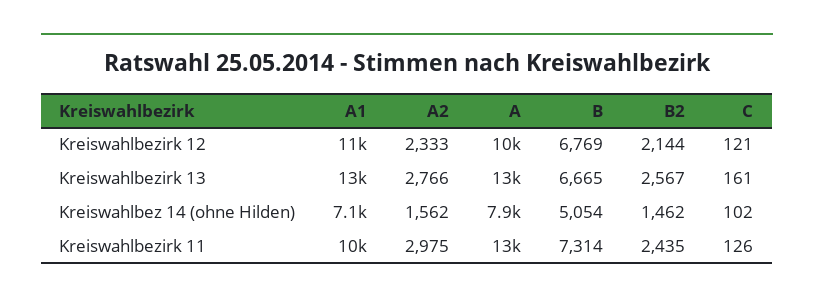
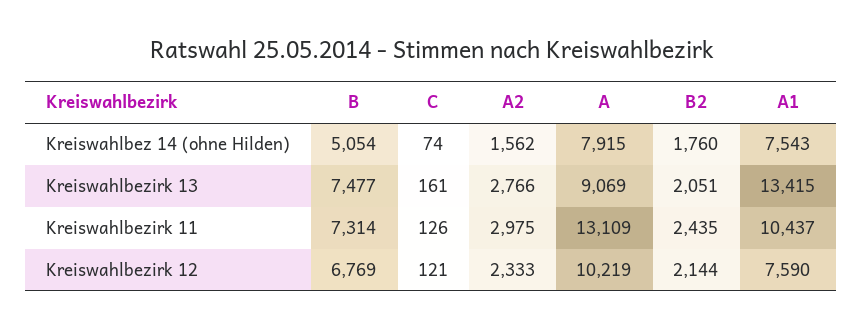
A1, Kreiswahlbezirk 12: 11000 -> 7590
A, Kreiswahlbezirk 13: 13000 -> 9069
B, Kreiswahlbezirk 13: 6665 -> 7477
B2, Kreiswahlbezirk 13: 2567 -> 2051
A1, Kreiswahlbez 14 (ohne Hilden): 7100 -> 7543
B2, Kreiswahlbez 14 (ohne Hilden): 1462 -> 1760
C, Kreiswahlbez 14 (ohne Hilden): 102 -> 74

